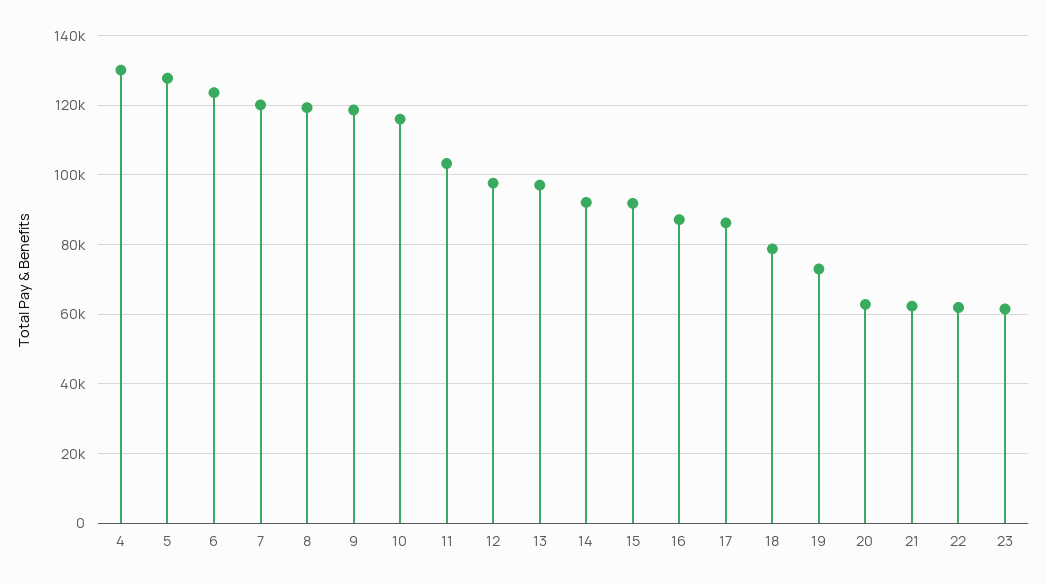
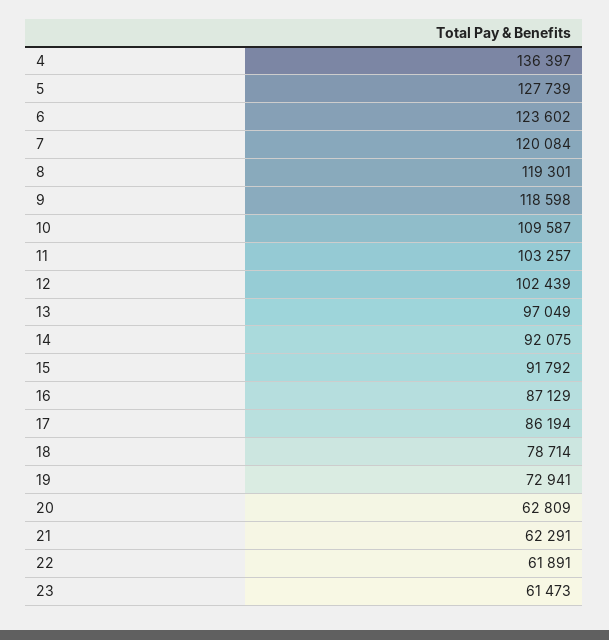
4: 130000 -> 136397
10: 116000 -> 109587
12: 98000 -> 102439

